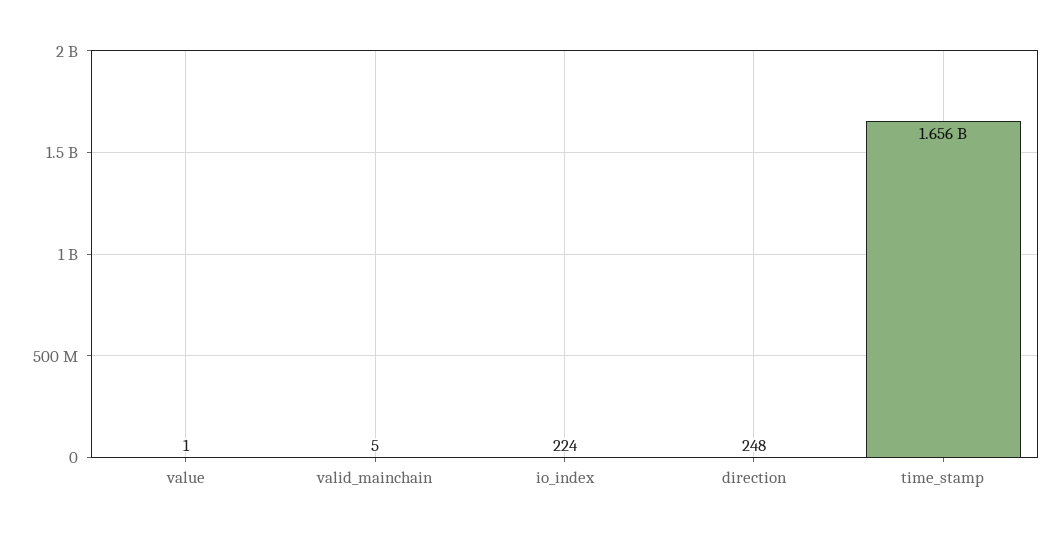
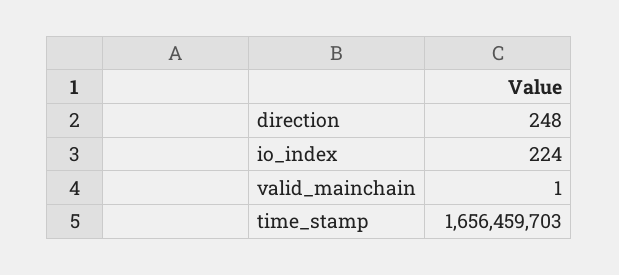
value: 1 -> none
valid_mainchain: 5 -> 1

